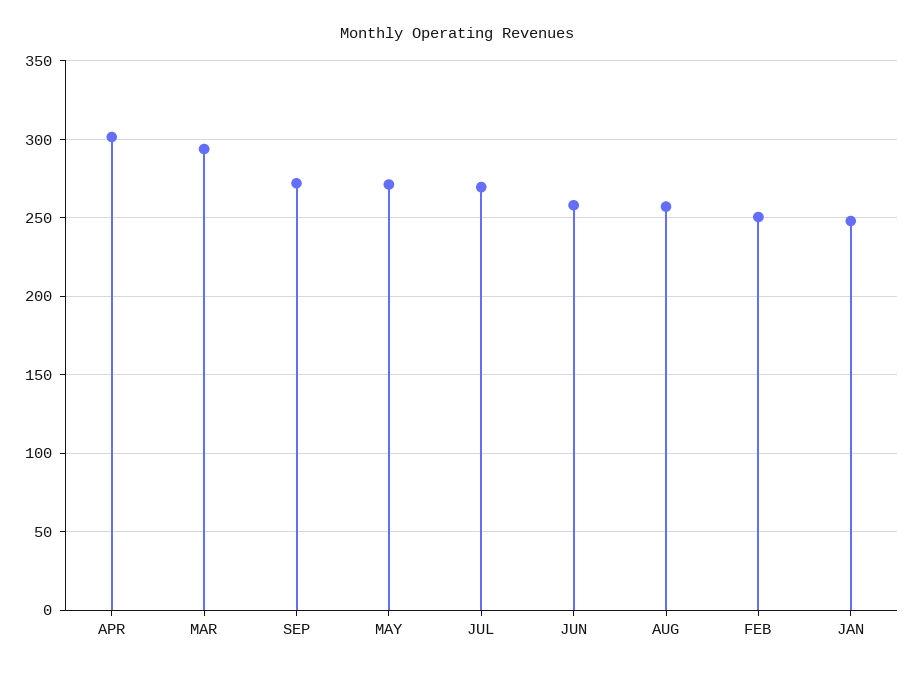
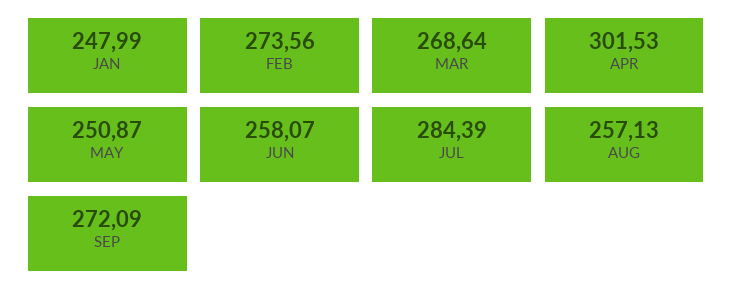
MAR: 295 -> 268.64
MAY: 270 -> 250.87
JUL: 270 -> 284.39
FEB: 250 -> 273.56

